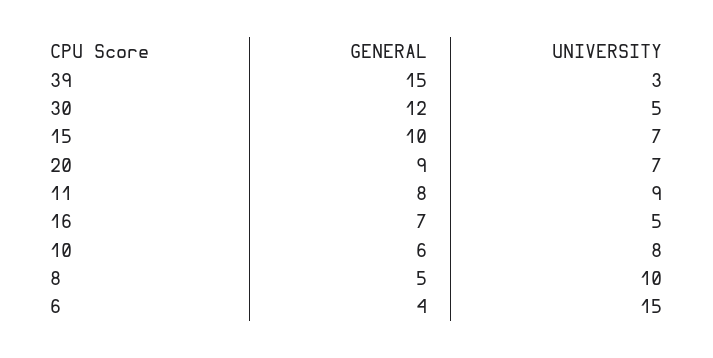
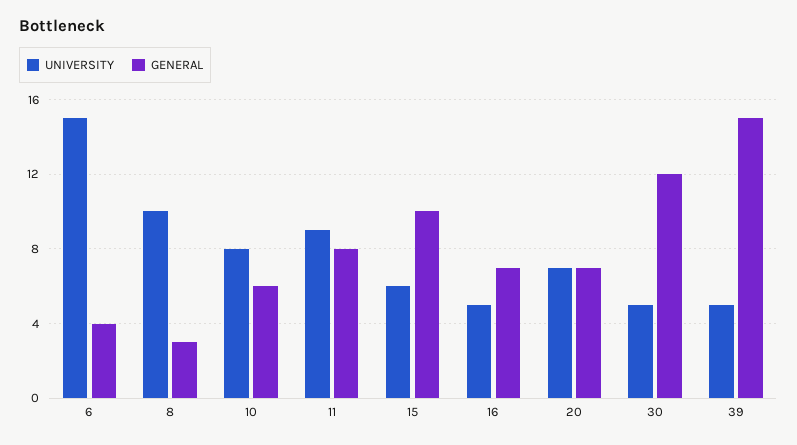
UNIVERSITY, 39: 3 -> 5
UNIVERSITY, 15: 7 -> 6
GENERAL, 20: 9 -> 7
GENERAL, 8: 5 -> 3

